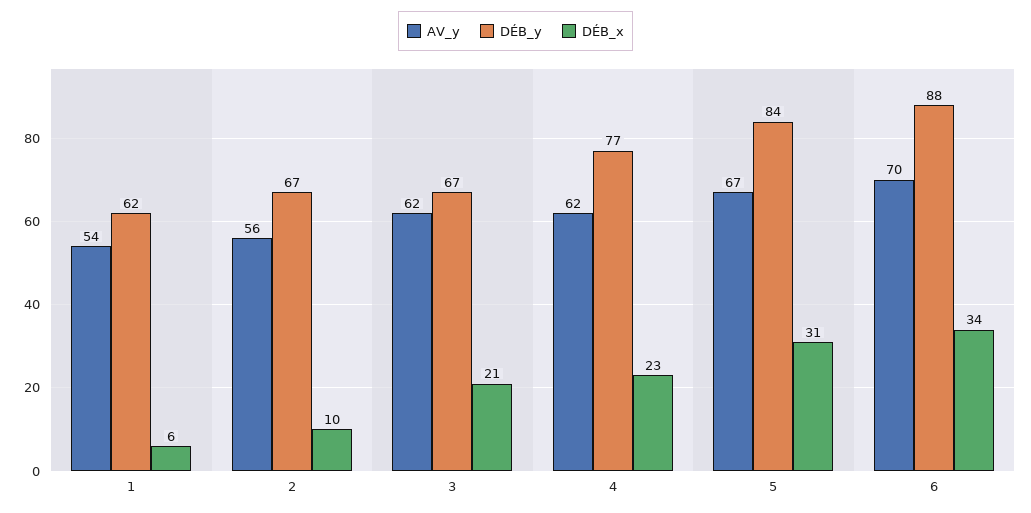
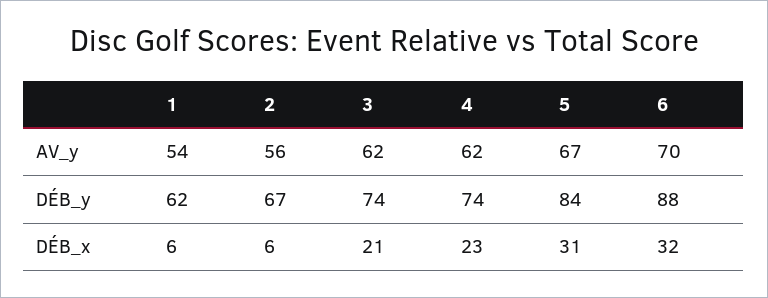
DÉB_x, 2: 10 -> 6
DÉB_y, 3: 67 -> 74
DÉB_y, 4: 77 -> 74
DÉB_x, 6: 34 -> 32

